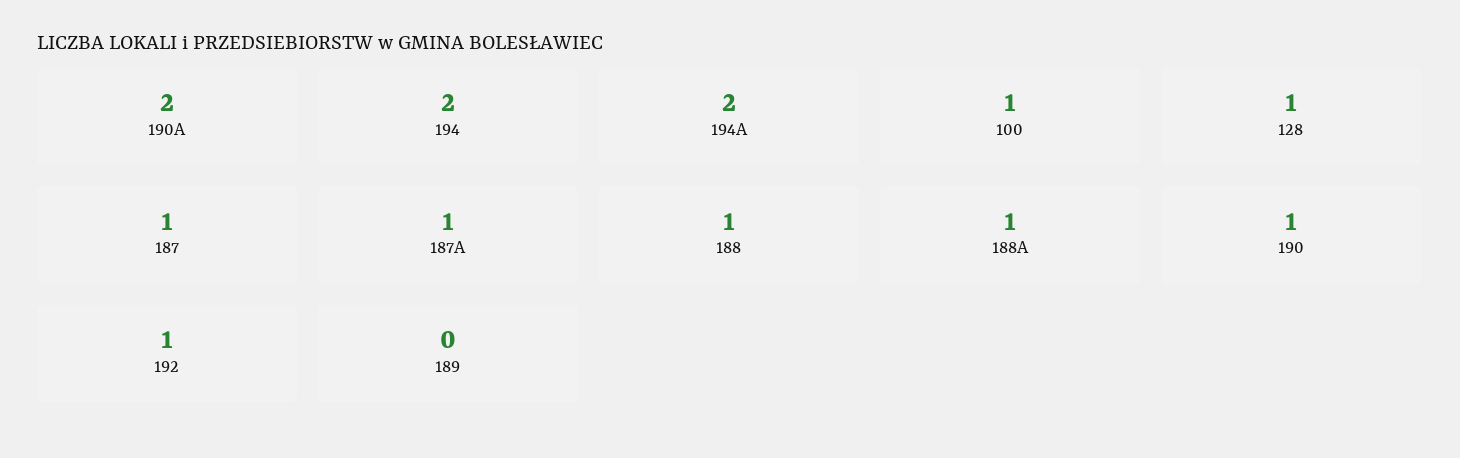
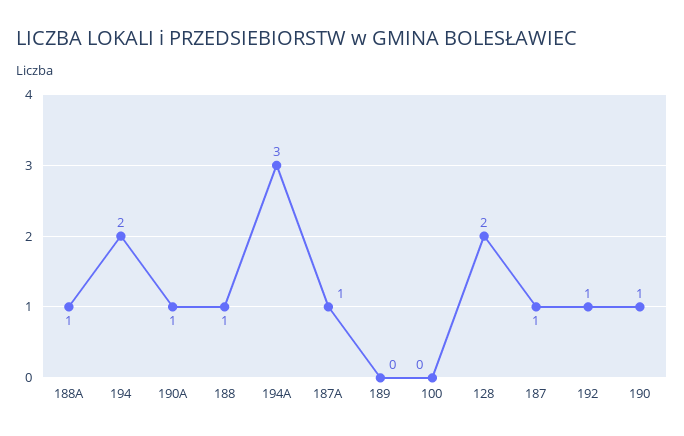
190A: 2 -> 1
194A: 2 -> 3
100: 1 -> 0
128: 1 -> 2

